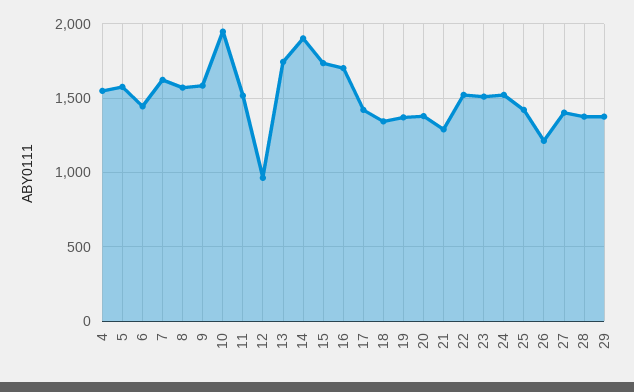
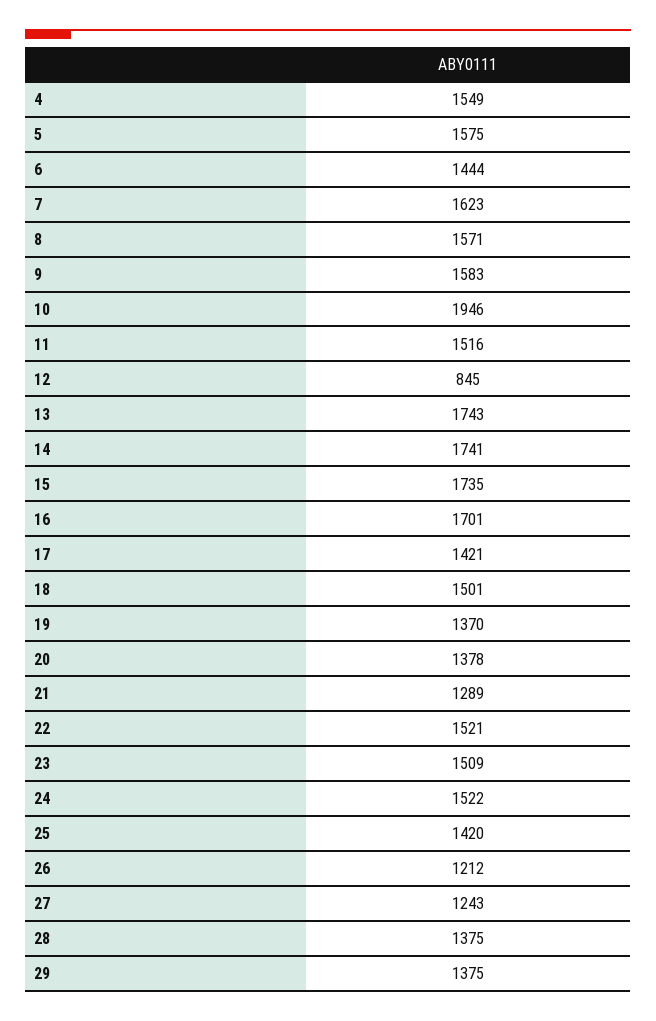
12: 950 -> 845
14: 1900 -> 1741
18: 1350 -> 1501
27: 1400 -> 1243

